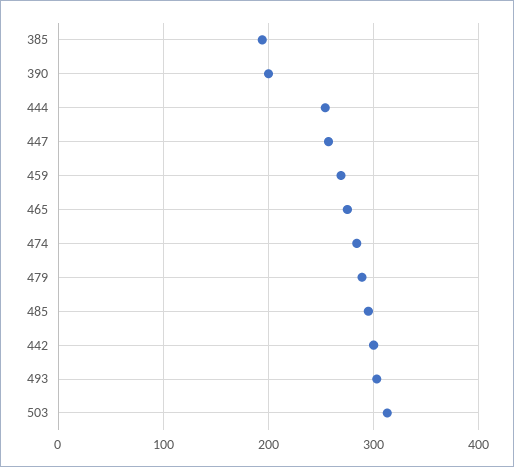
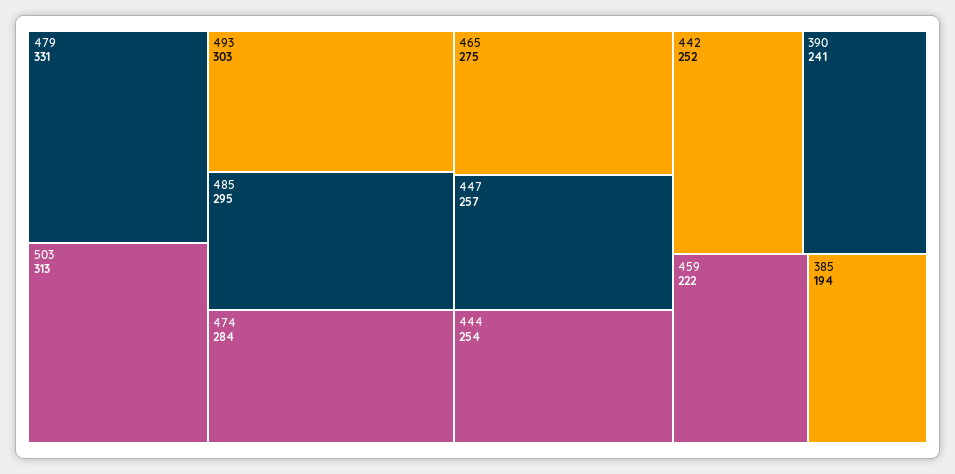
390: 200 -> 241
459: 270 -> 222
479: 290 -> 331
442: 300 -> 252

